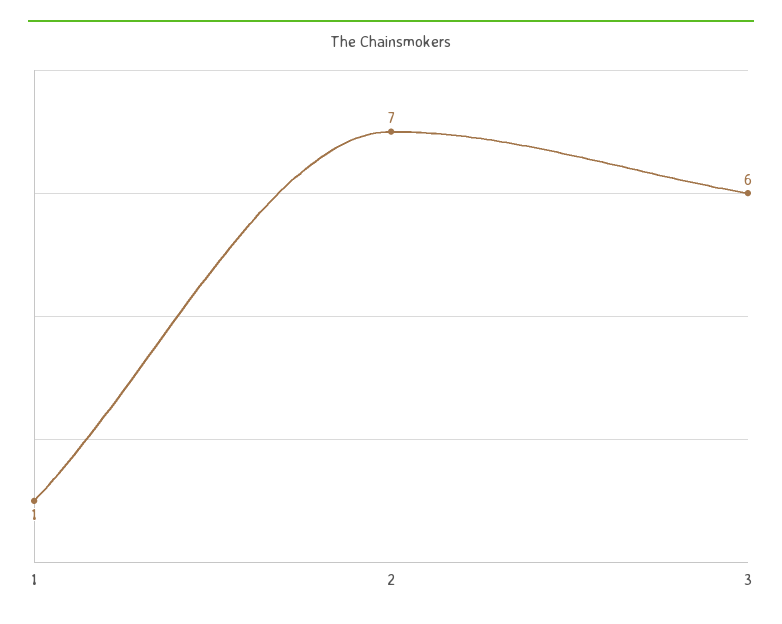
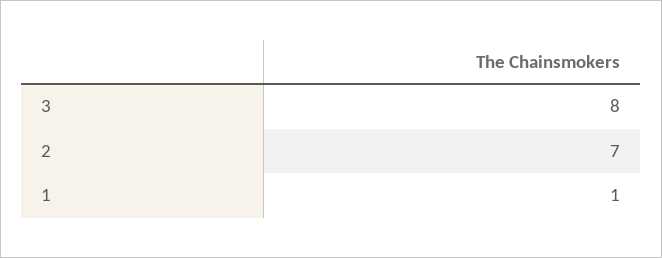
3: 6 -> 8

